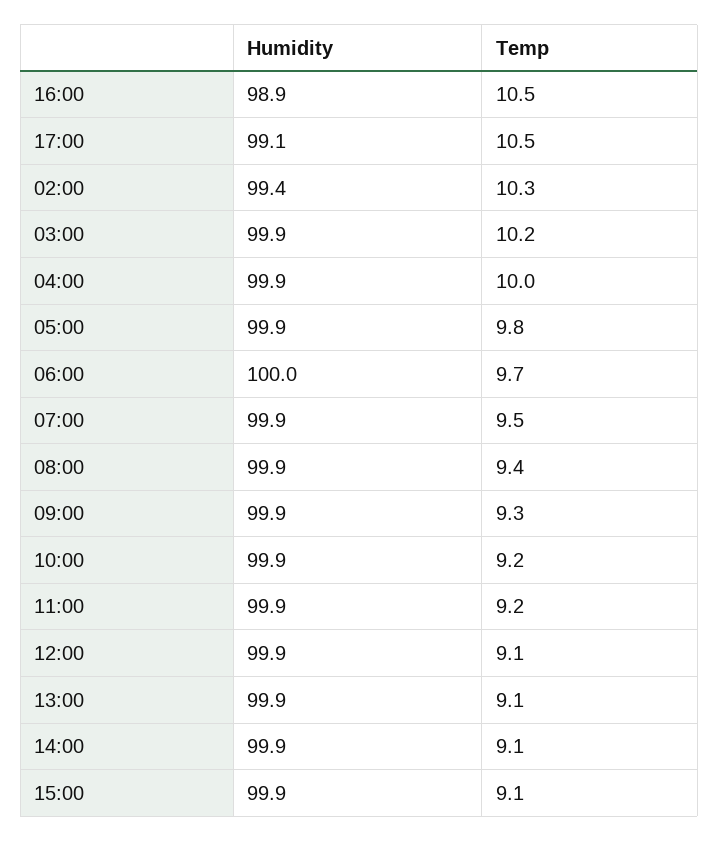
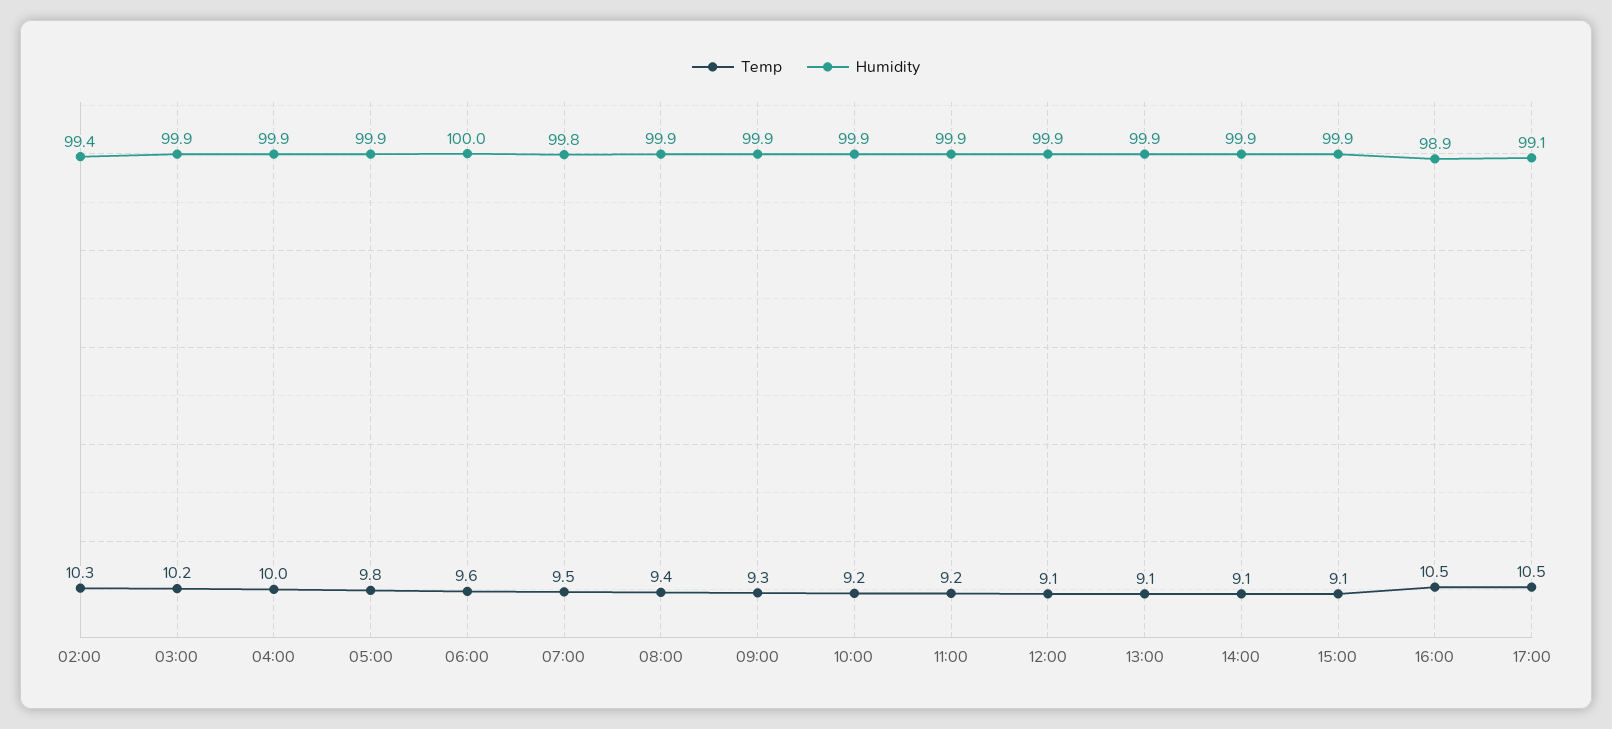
Temp, 06:00: 9.7 -> 9.6
Humidity, 07:00: 99.9 -> 99.8

